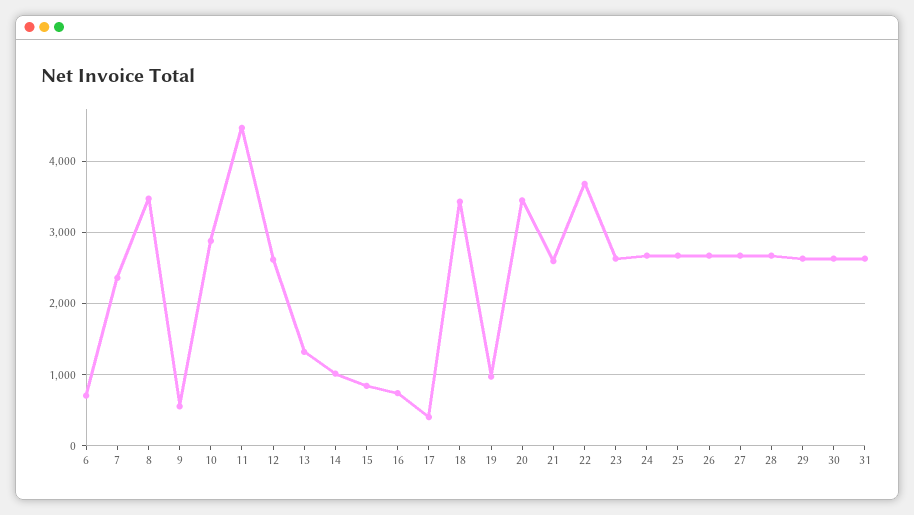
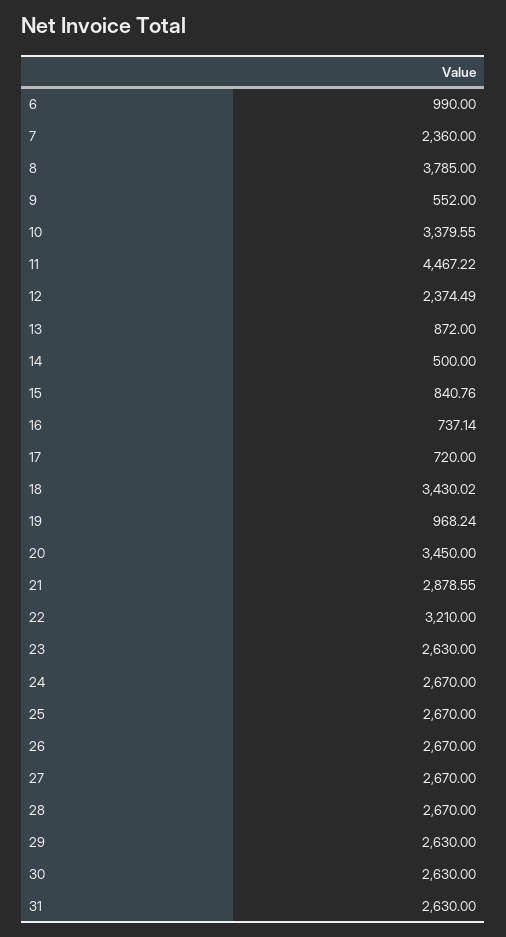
6: 700 -> 990
8: 3500 -> 3785
10: 2900 -> 3379.55
12: 2600 -> 2374.49
13: 1300 -> 872
14: 1000 -> 500
17: 400 -> 720
21: 2600 -> 2878.55
22: 3700 -> 3210

